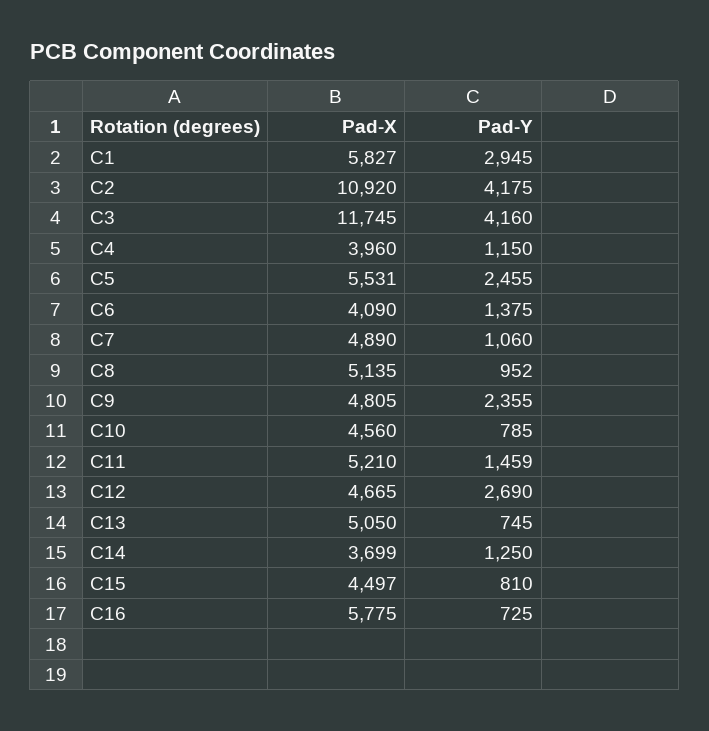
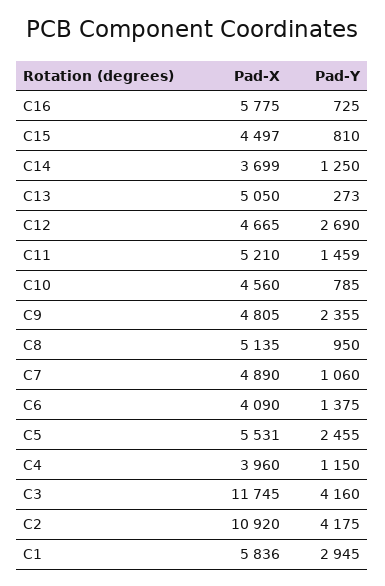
Pad-X, C1: 5827 -> 5836
Pad-Y, C8: 952 -> 950
Pad-Y, C13: 745 -> 273

